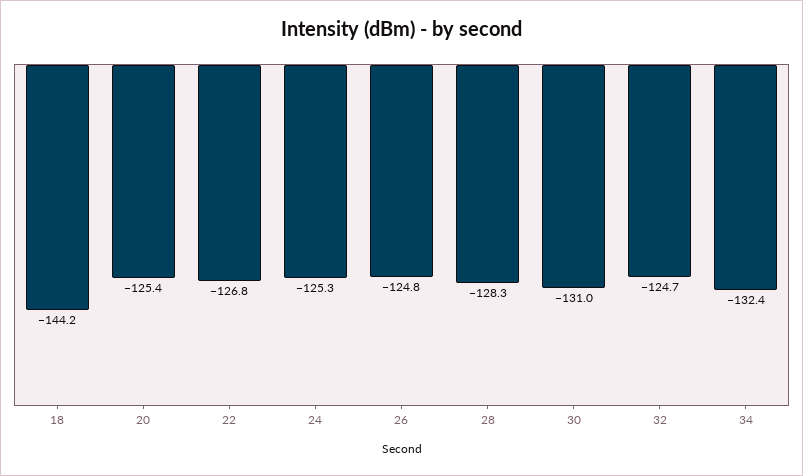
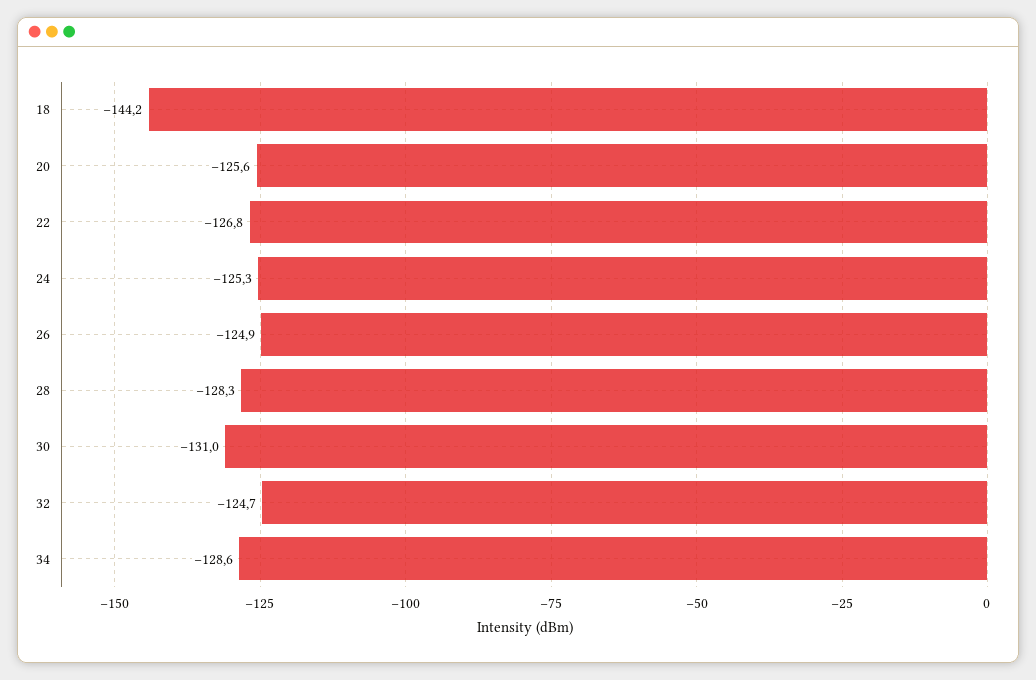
20: -125.4 -> -125.6
26: -124.8 -> -124.9
34: -132.4 -> -128.6

